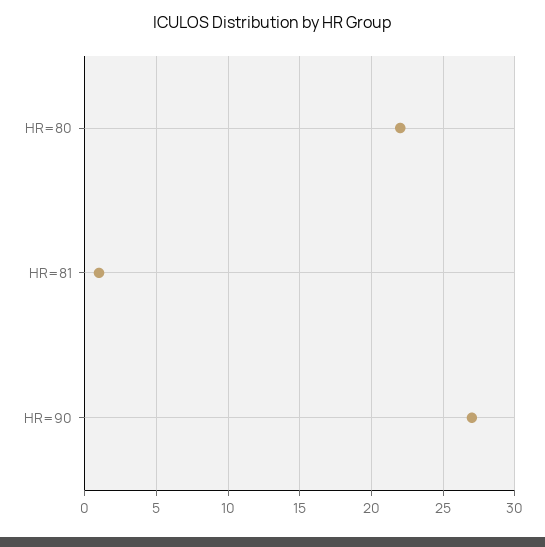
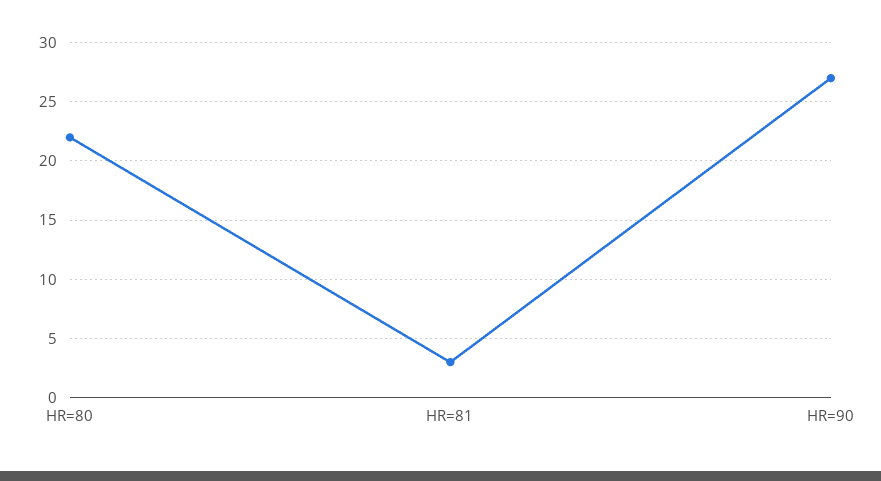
HR=81: 1 -> 3

